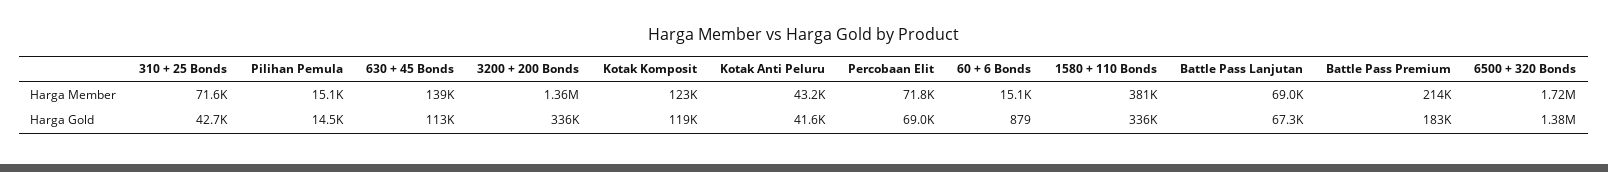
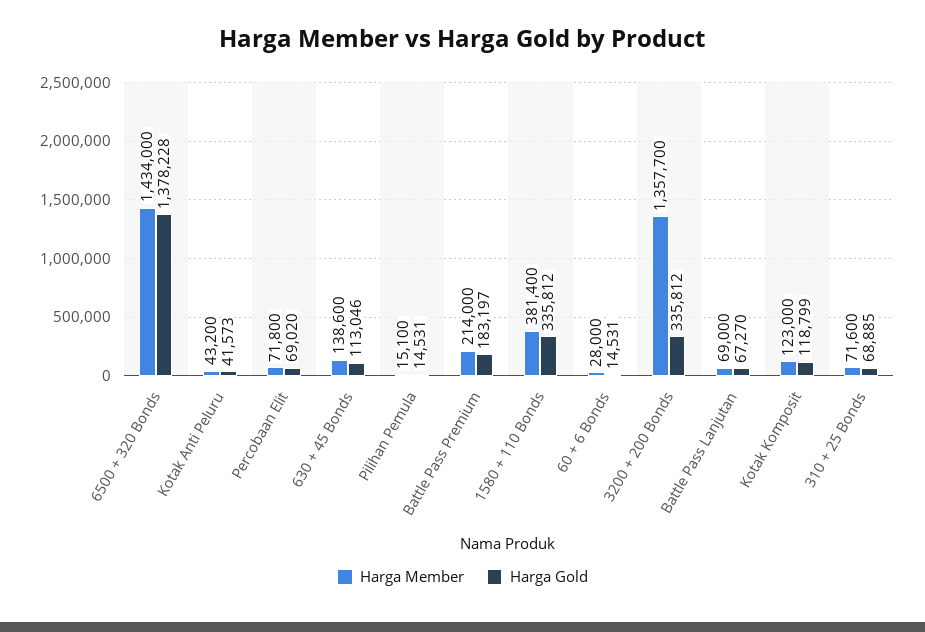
Harga Member, 60 + 6 Bonds: 15100 -> 28000
Harga Member, 6500 + 320 Bonds: 1720000 -> 1434000
Harga Gold, 310 + 25 Bonds: 42700 -> 68885
Harga Gold, 60 + 6 Bonds: 879 -> 14531

